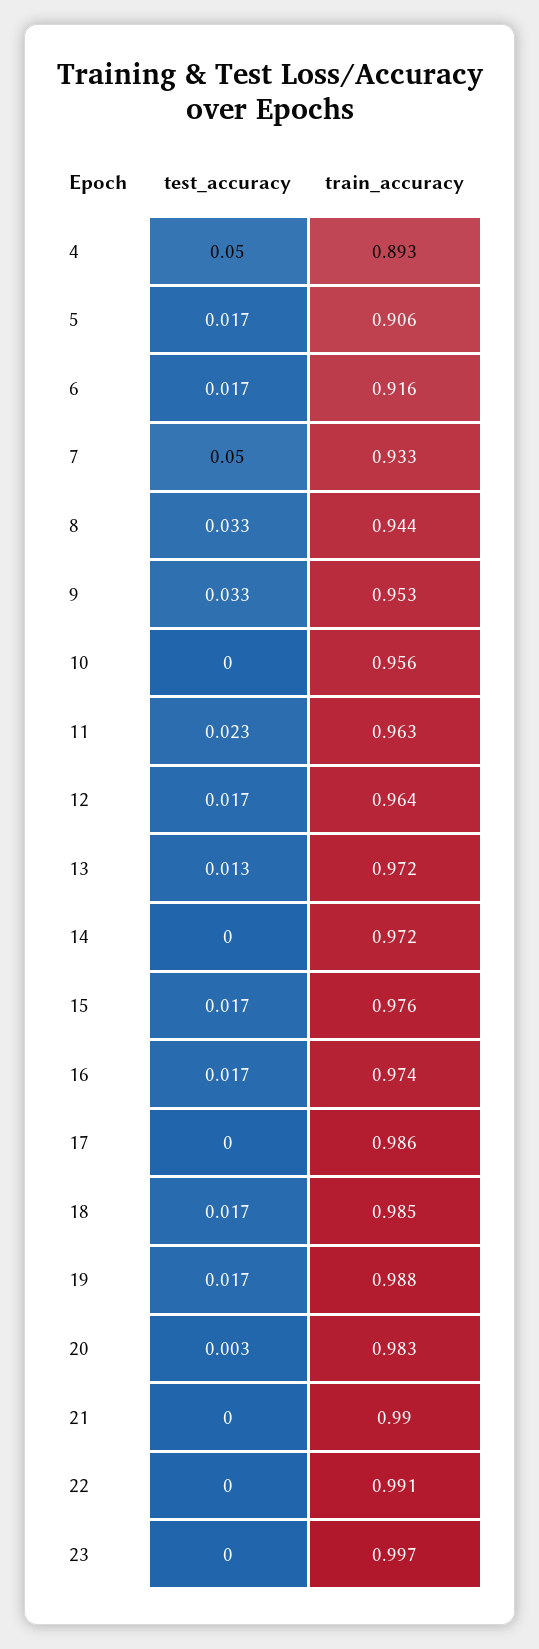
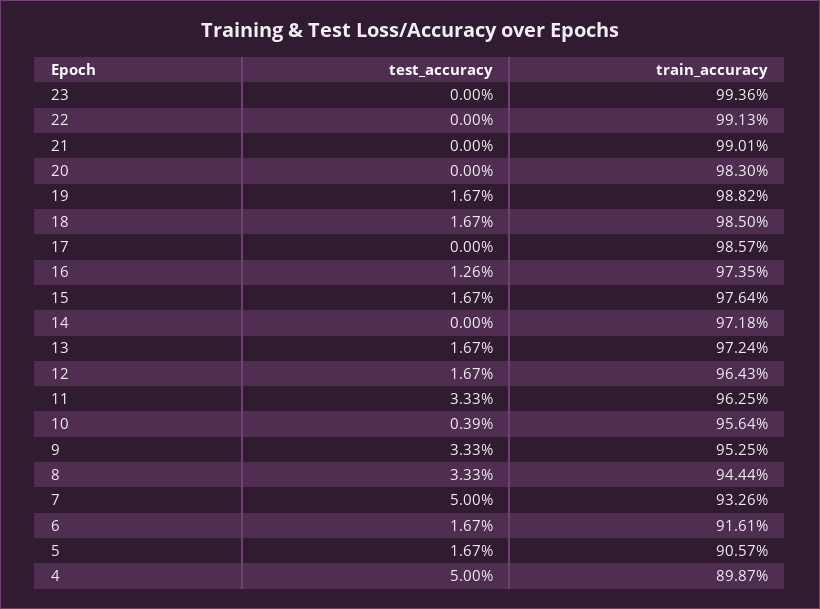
train_accuracy, 4: 0.893 -> 0.8987
test_accuracy, 10: 0 -> 0.0039
test_accuracy, 11: 0.023 -> 0.0333
test_accuracy, 13: 0.013 -> 0.0167
test_accuracy, 16: 0.017 -> 0.0126
test_accuracy, 20: 0.003 -> 0
train_accuracy, 23: 0.997 -> 0.9936

